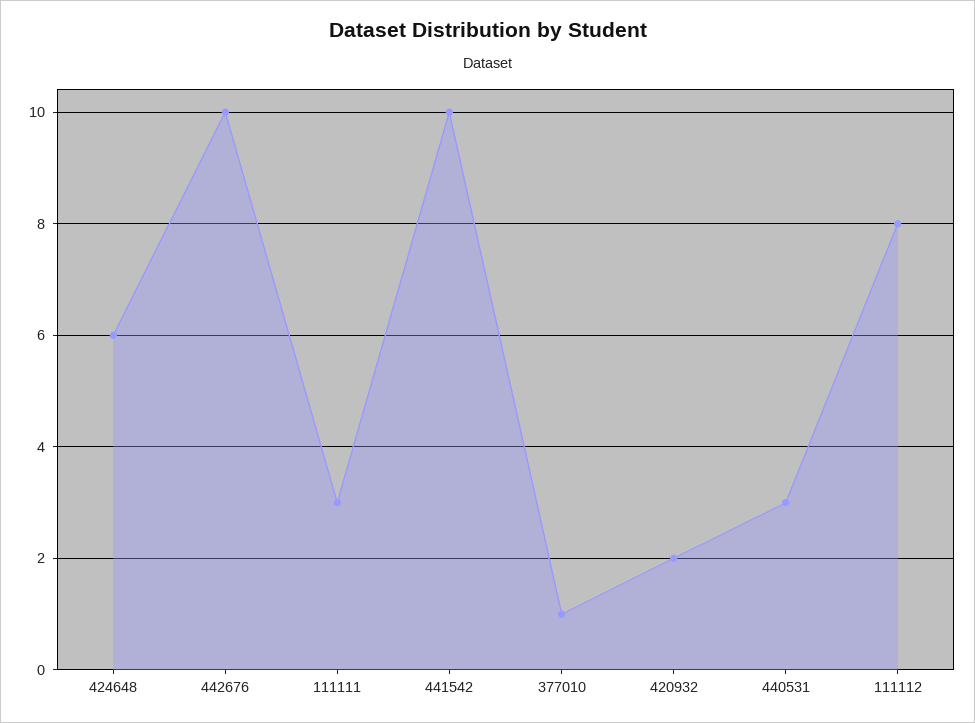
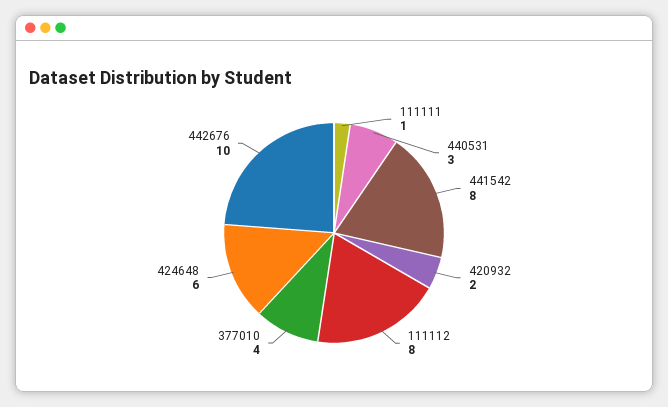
111111: 3 -> 1
441542: 10 -> 8
377010: 1 -> 4

